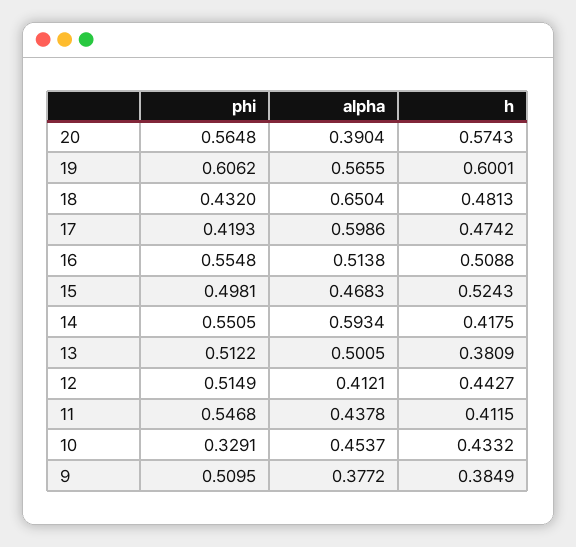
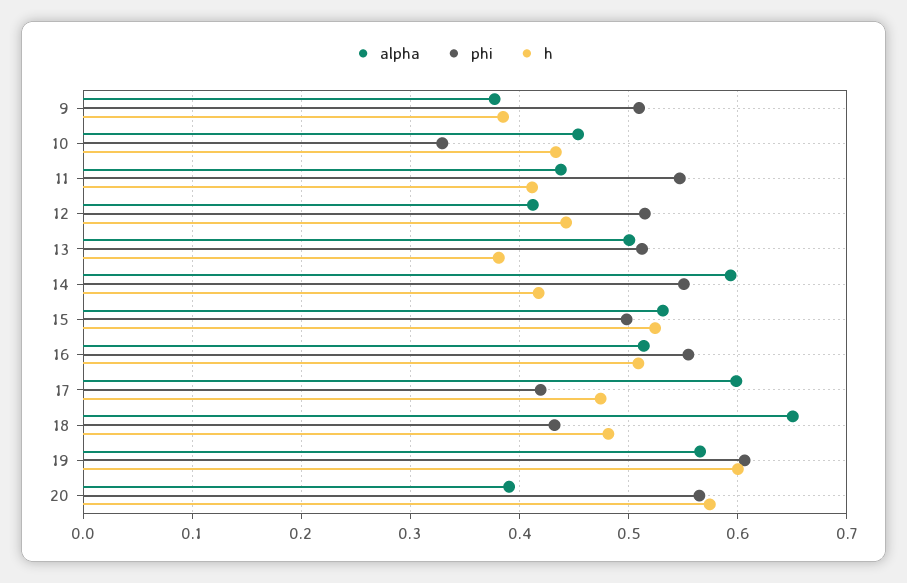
alpha, 15: 0.4683 -> 0.53

